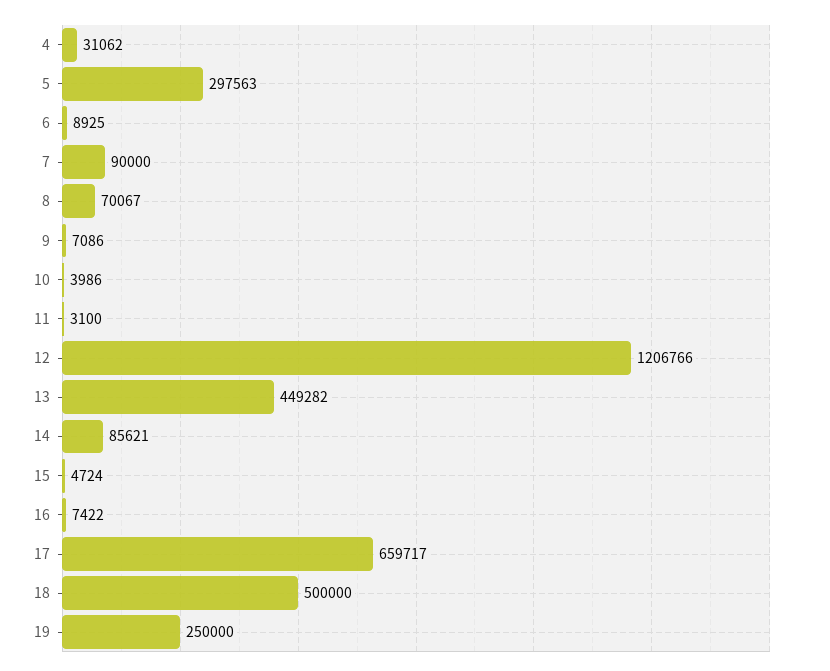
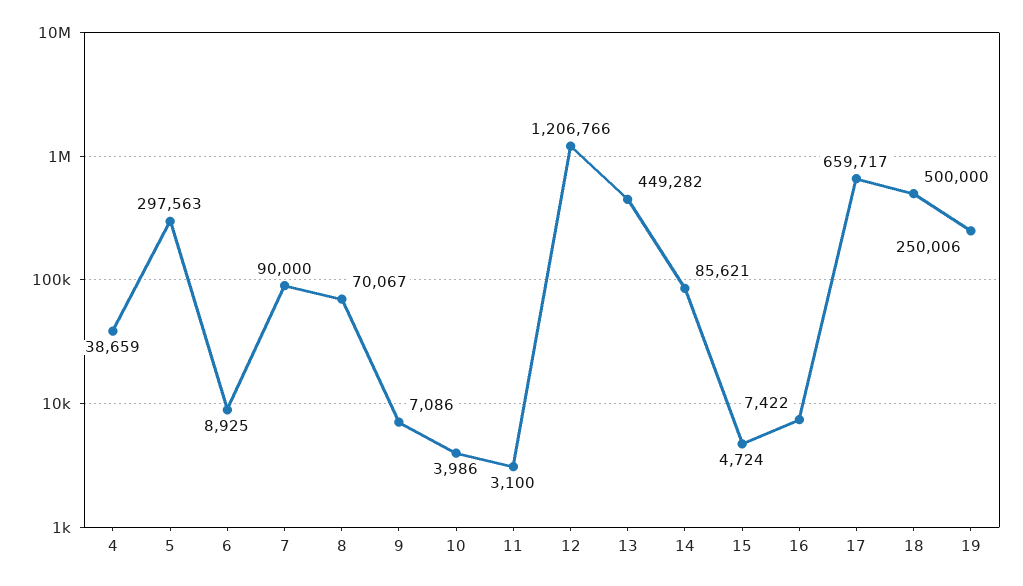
4: 31062 -> 38659
19: 250000 -> 250006

